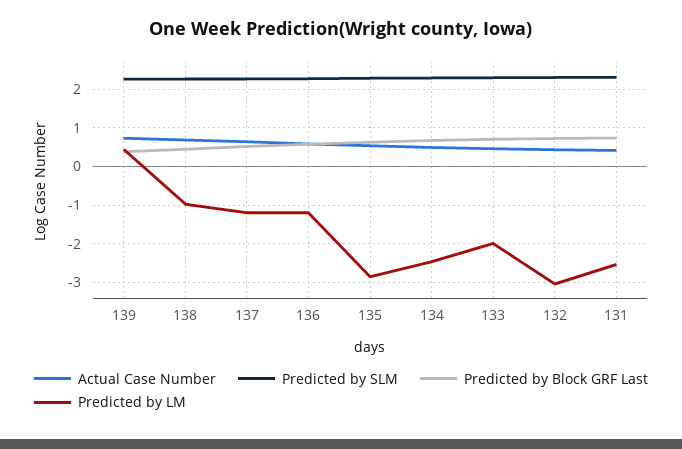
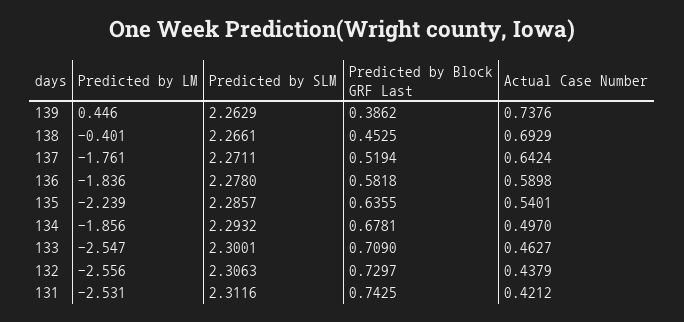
Predicted by LM, 138: -1 -> -0.401
Predicted by LM, 137: -1.2 -> -1.761
Predicted by LM, 136: -1.2 -> -1.836
Predicted by LM, 135: -2.8 -> -2.239
Predicted by LM, 134: -2.4 -> -1.856
Predicted by LM, 133: -2 -> -2.547
Predicted by LM, 132: -3 -> -2.556

